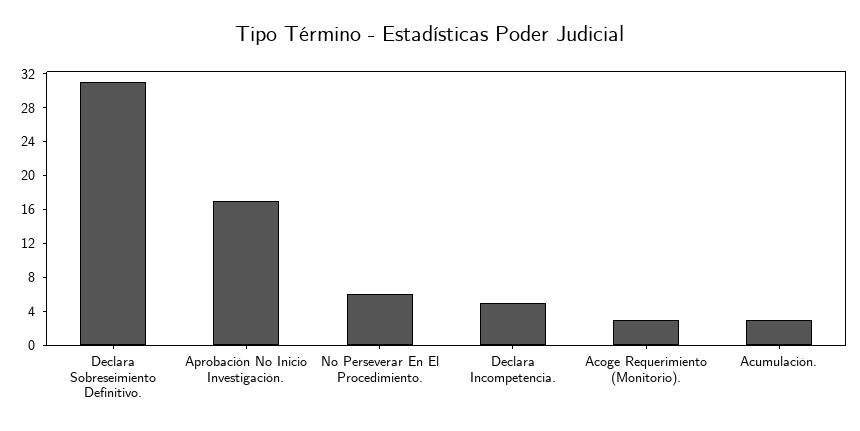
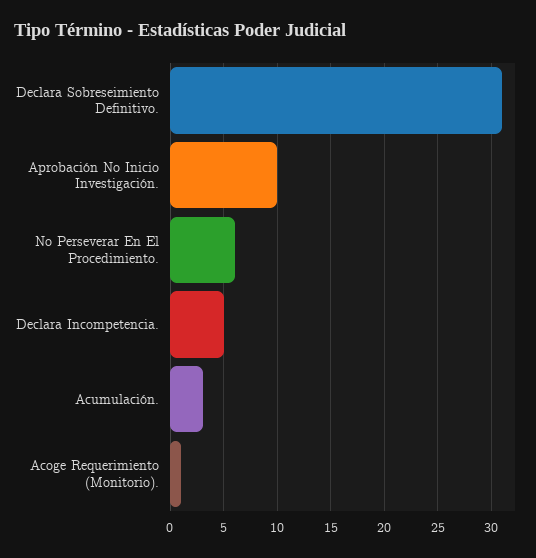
Aprobación No Inicio Investigación.: 17 -> 10
Acoge Requerimiento (Monitorio).: 3 -> 1

